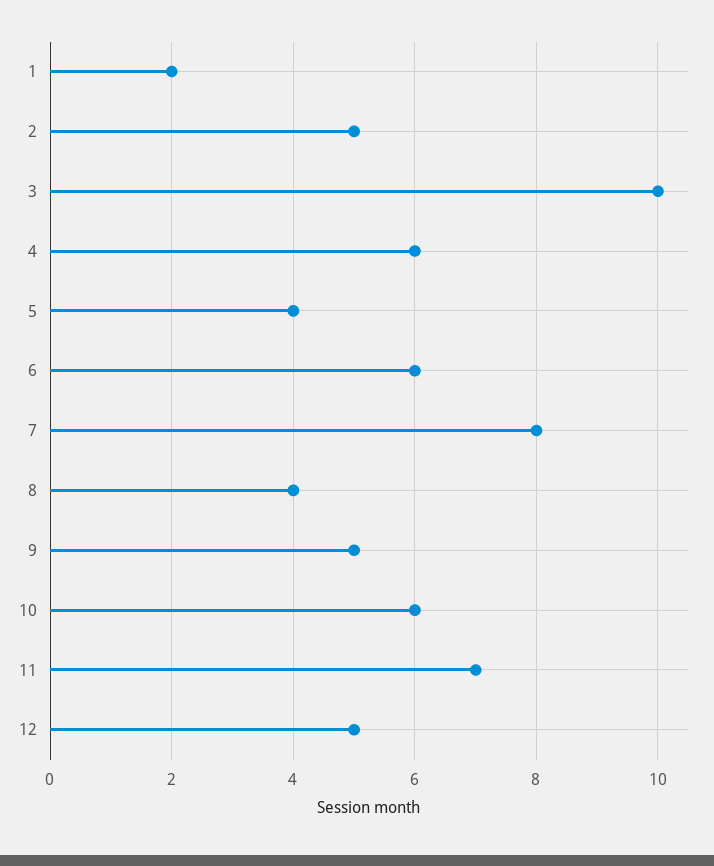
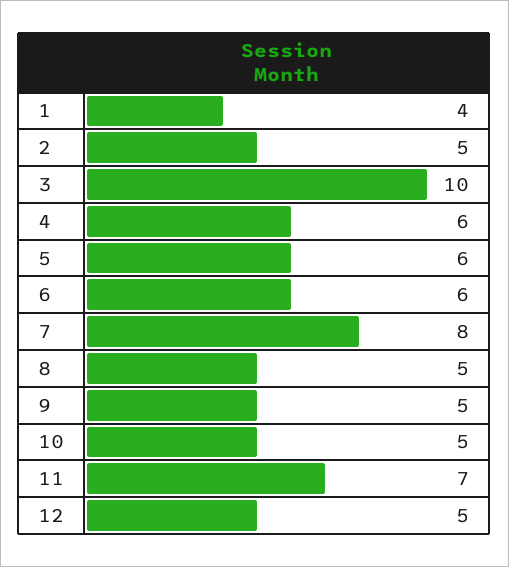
1: 2 -> 4
5: 4 -> 6
8: 4 -> 5
10: 6 -> 5

